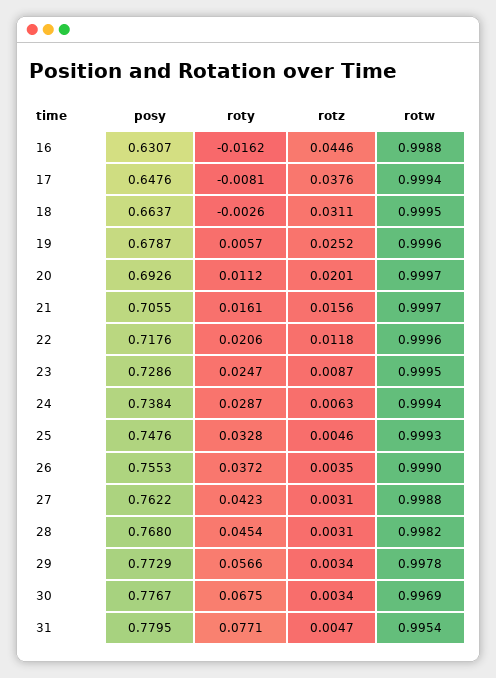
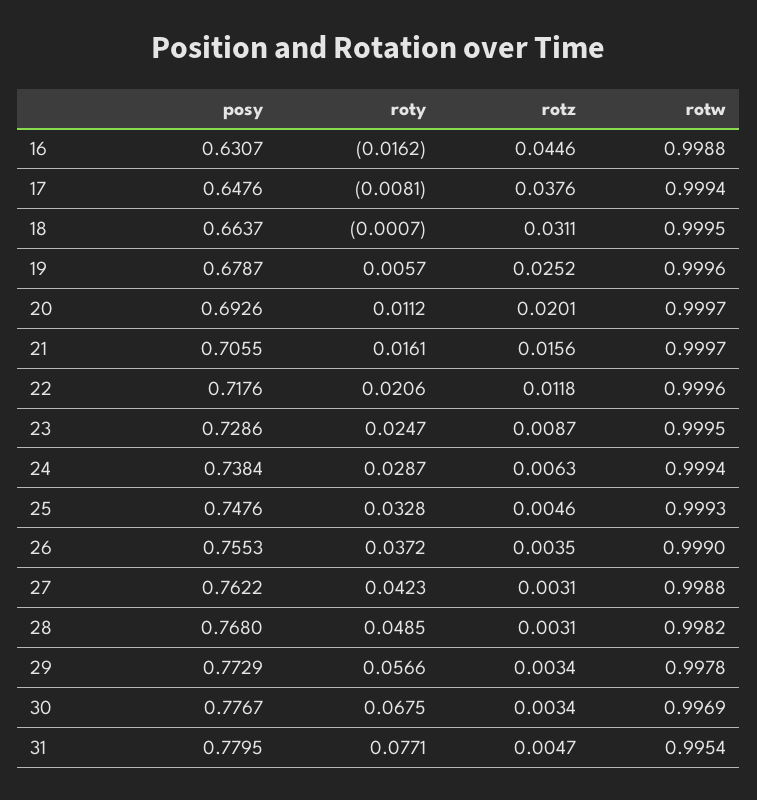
roty, 18: -0.0026 -> -0.0007
roty, 28: 0.0454 -> 0.0485

